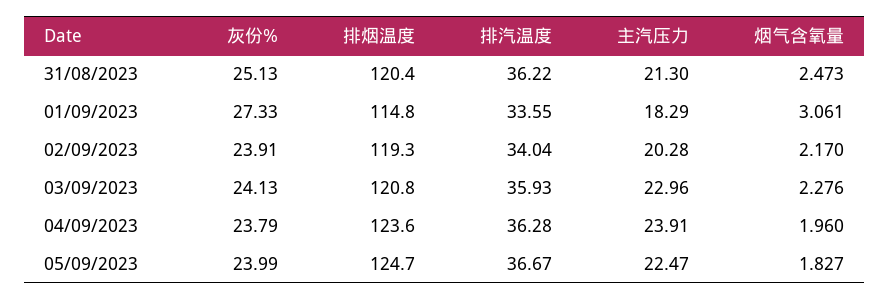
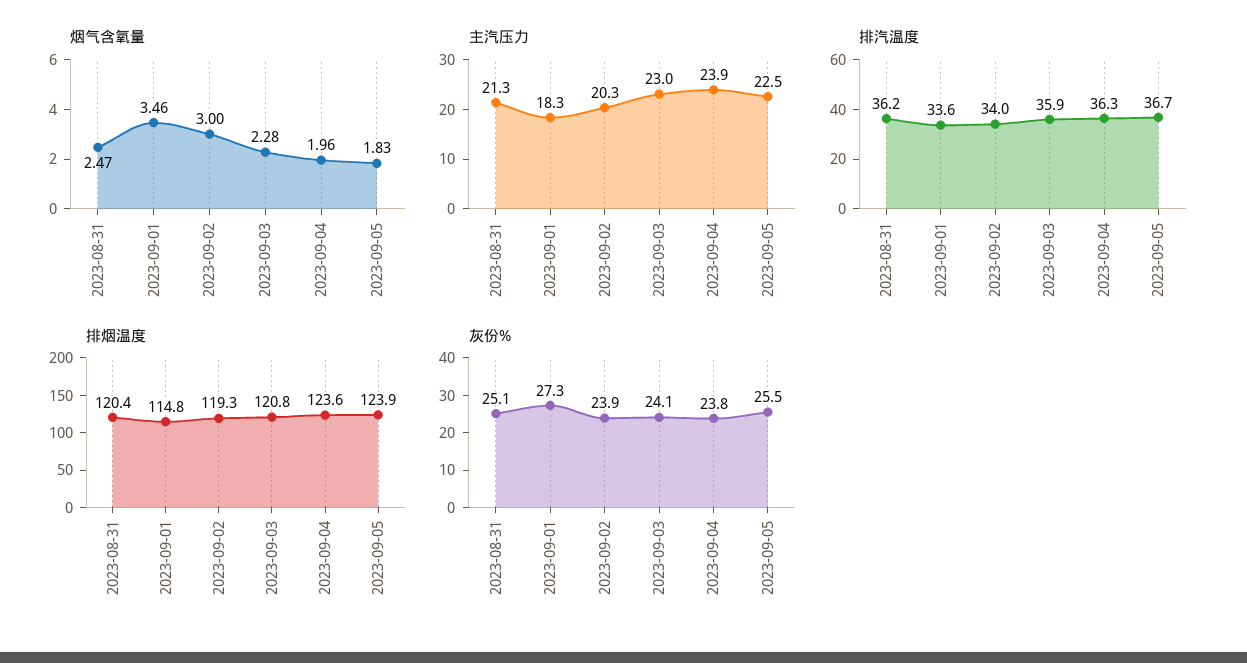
烟气含氧量, 01/09/2023: 3.061 -> 3.46
烟气含氧量, 02/09/2023: 2.17 -> 3
灰份%, 05/09/2023: 23.99 -> 25.5
排烟温度, 05/09/2023: 124.7 -> 123.9

